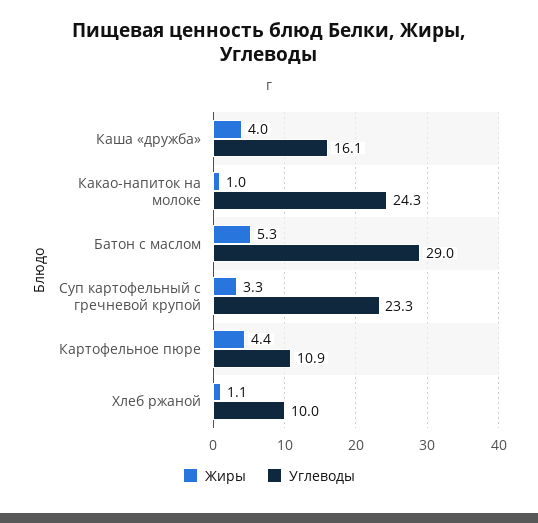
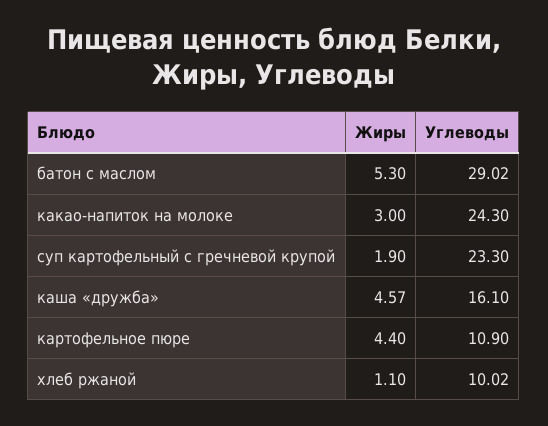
Жиры, Каша «дружба»: 4 -> 4.57
Жиры, Какао-напиток на молоке: 1 -> 3
Жиры, Суп картофельный с гречневой крупой: 3.3 -> 1.9

